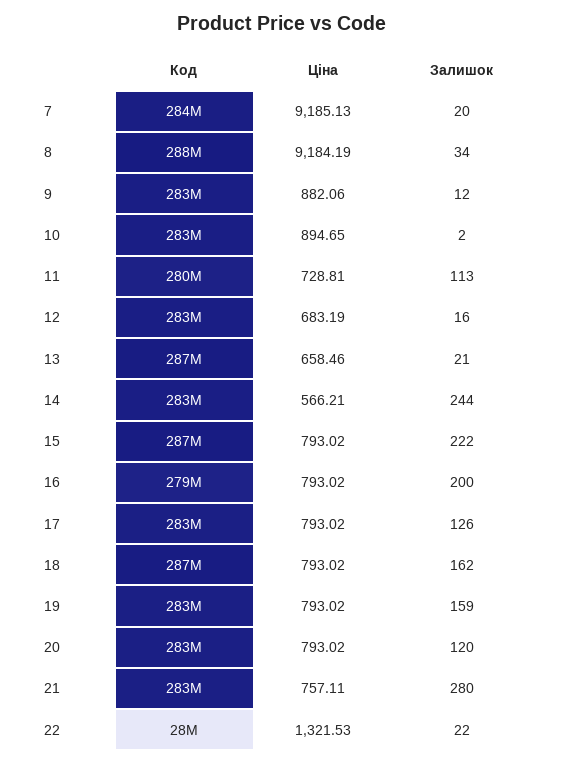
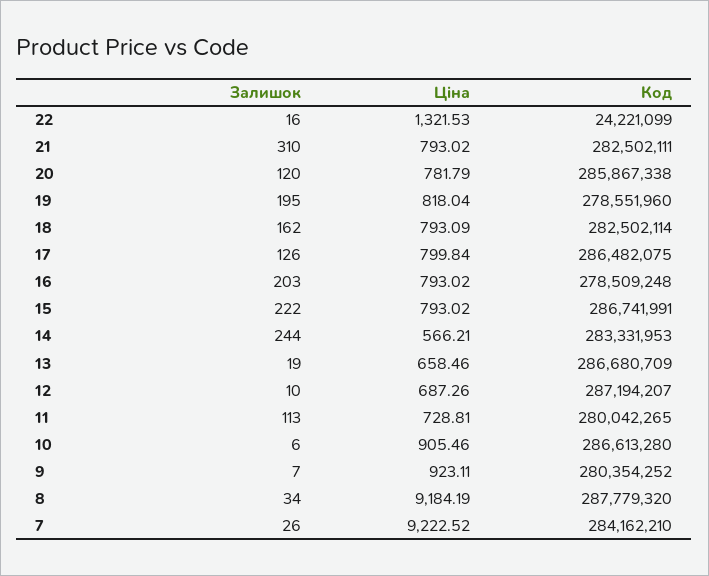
Ціна, 7: 9185.13 -> 9222.52
Залишок, 7: 20 -> 26
Код, 9: 283000000 -> 280354252
Ціна, 9: 882.06 -> 923.11
Залишок, 9: 12 -> 7
Код, 10: 283000000 -> 286613280
Ціна, 10: 894.65 -> 905.46
Залишок, 10: 2 -> 6
Код, 12: 283000000 -> 287194207
Ціна, 12: 683.19 -> 687.26
Залишок, 12: 16 -> 10
Залишок, 13: 21 -> 19
Залишок, 16: 200 -> 203
Код, 17: 283000000 -> 286482075
Ціна, 17: 793.02 -> 799.84
Код, 18: 287000000 -> 282502114
Ціна, 18: 793.02 -> 793.09
Код, 19: 283000000 -> 278551960
Ціна, 19: 793.02 -> 818.04
Залишок, 19: 159 -> 195
Код, 20: 283000000 -> 285867338
Ціна, 20: 793.02 -> 781.79
Ціна, 21: 757.11 -> 793.02
Залишок, 21: 280 -> 310
Код, 22: 28000000 -> 24221099
Залишок, 22: 22 -> 16

